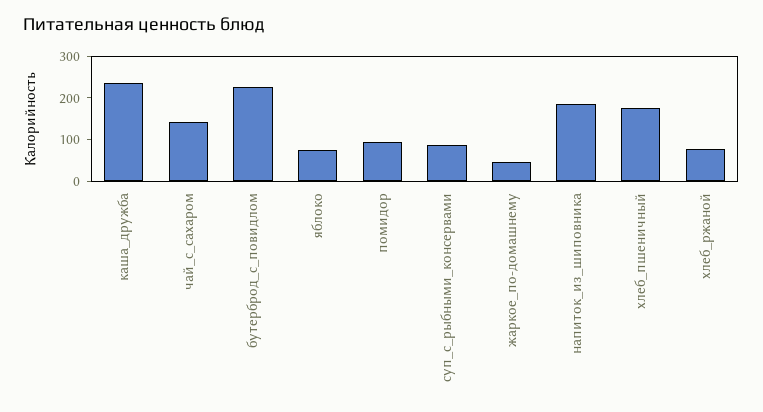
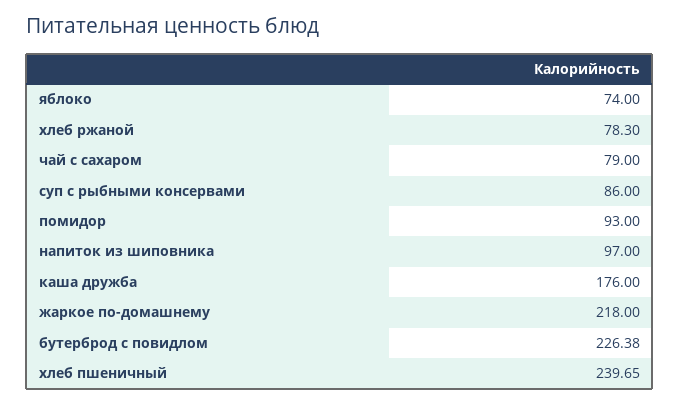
каша_дружба: 240 -> 176
чай_с_сахаром: 140 -> 79
жаркое_по-домашнему: 40 -> 218
напиток_из_шиповника: 180 -> 97
хлеб_пшеничный: 180 -> 239.65

